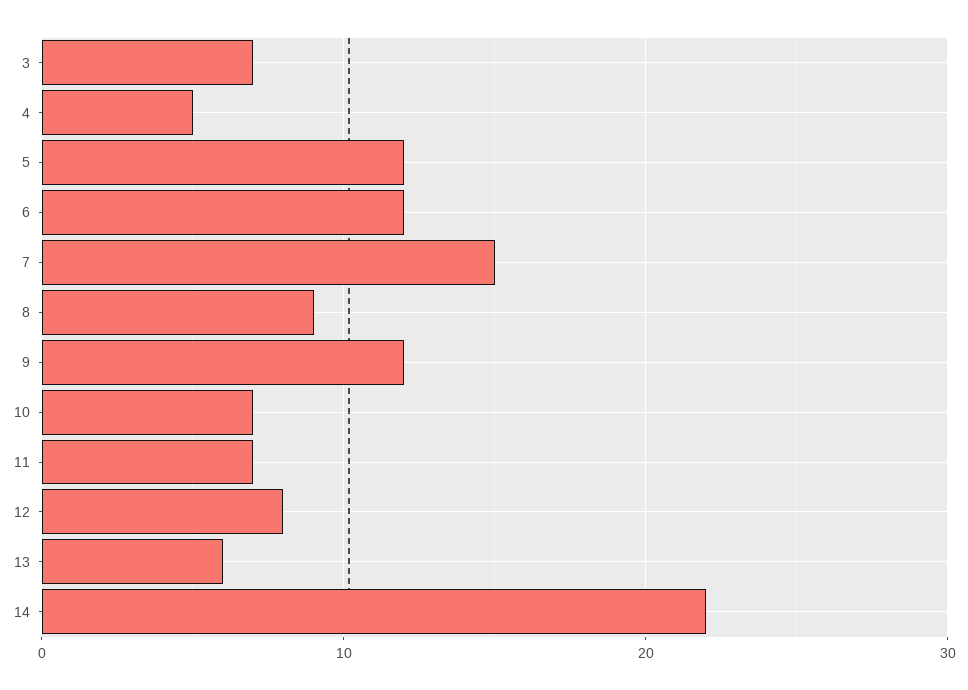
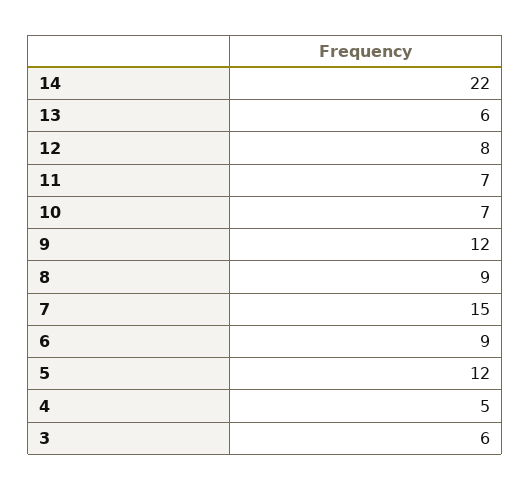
3: 7 -> 6
6: 12 -> 9

